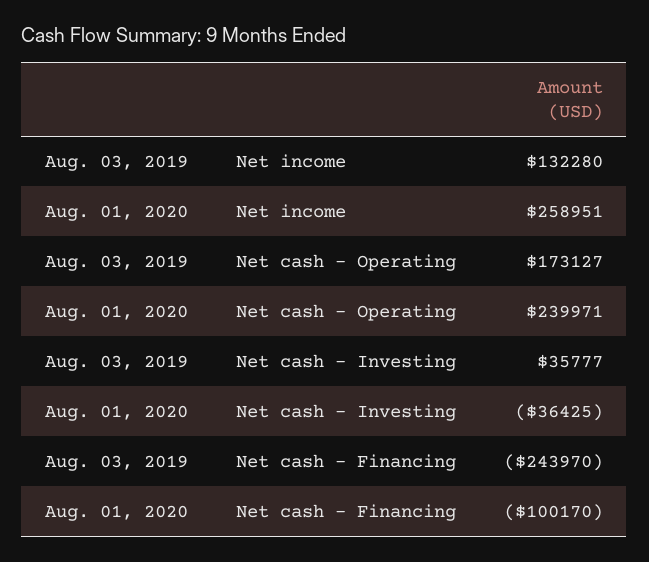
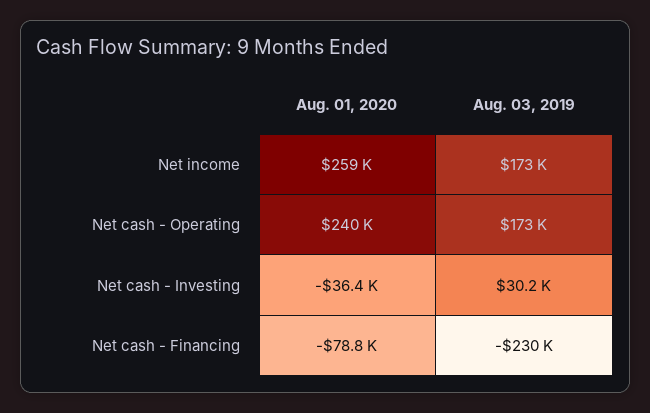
Aug. 03, 2019, Net income: 132280 -> 173000
Aug. 03, 2019, Net cash - Investing: 35777 -> 30200
Aug. 03, 2019, Net cash - Financing: -243970 -> -230000
Aug. 01, 2020, Net cash - Financing: -100170 -> -78800

